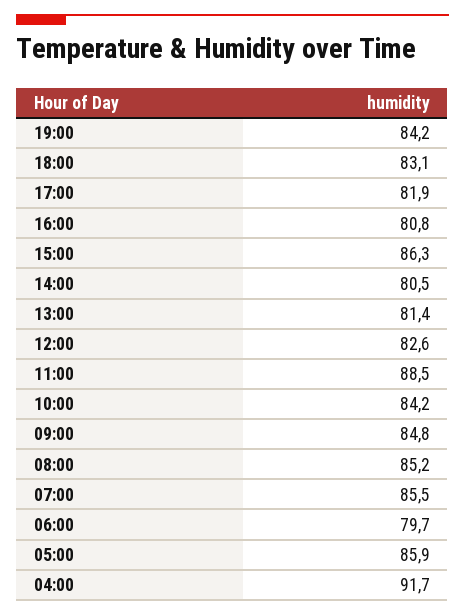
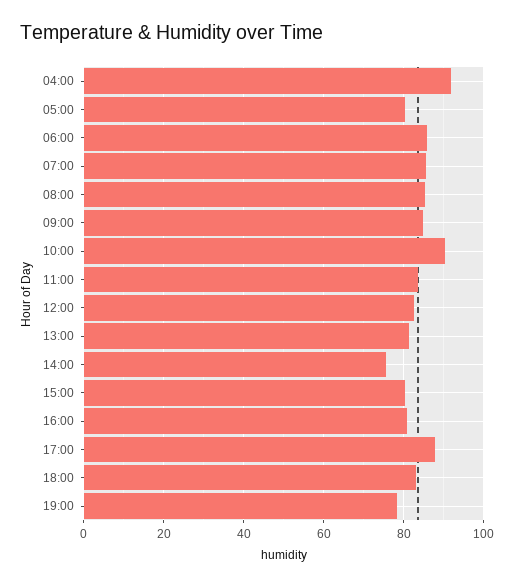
19:00: 84.2 -> 78
17:00: 81.9 -> 88
15:00: 86.3 -> 80
14:00: 80.5 -> 76
11:00: 88.5 -> 84
10:00: 84.2 -> 90
06:00: 79.7 -> 86
05:00: 85.9 -> 80

